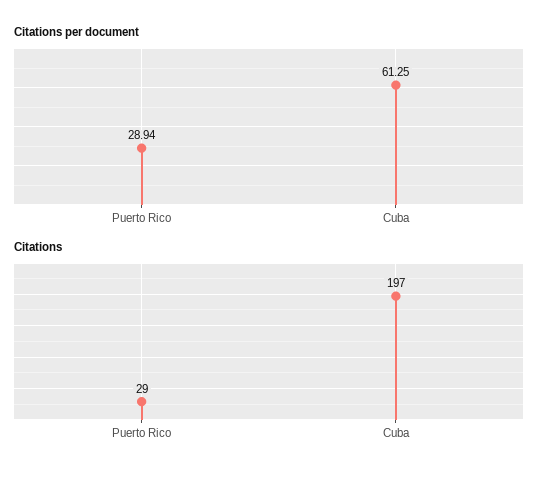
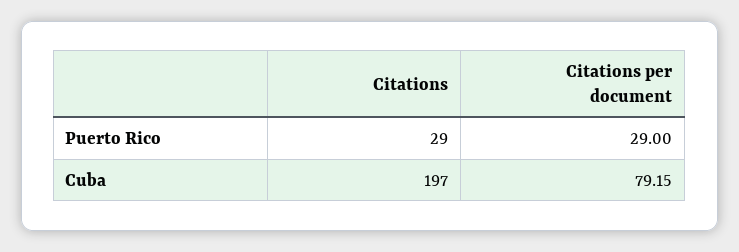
Citations per document, Puerto Rico: 28.94 -> 29
Citations per document, Cuba: 61.25 -> 79.15

